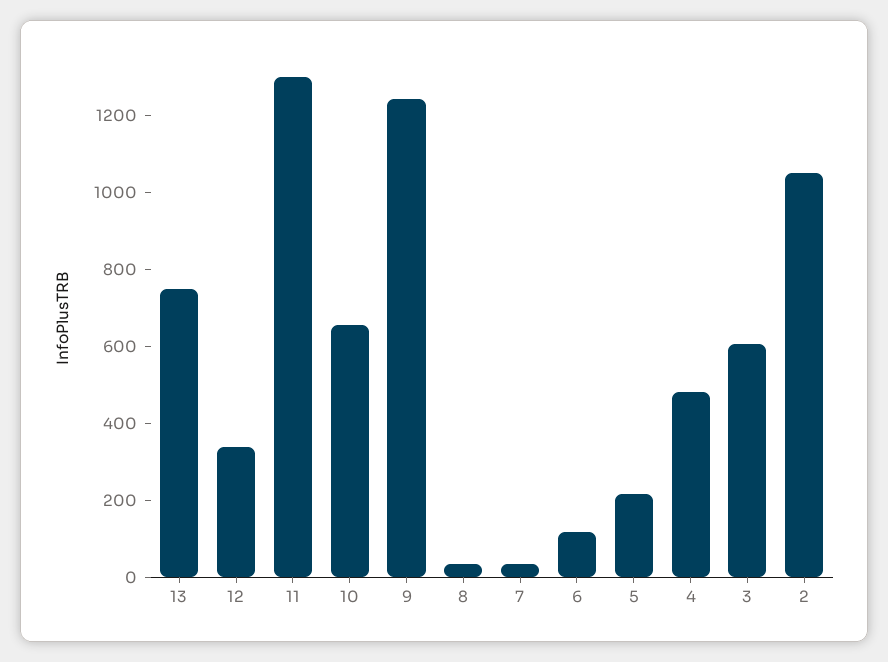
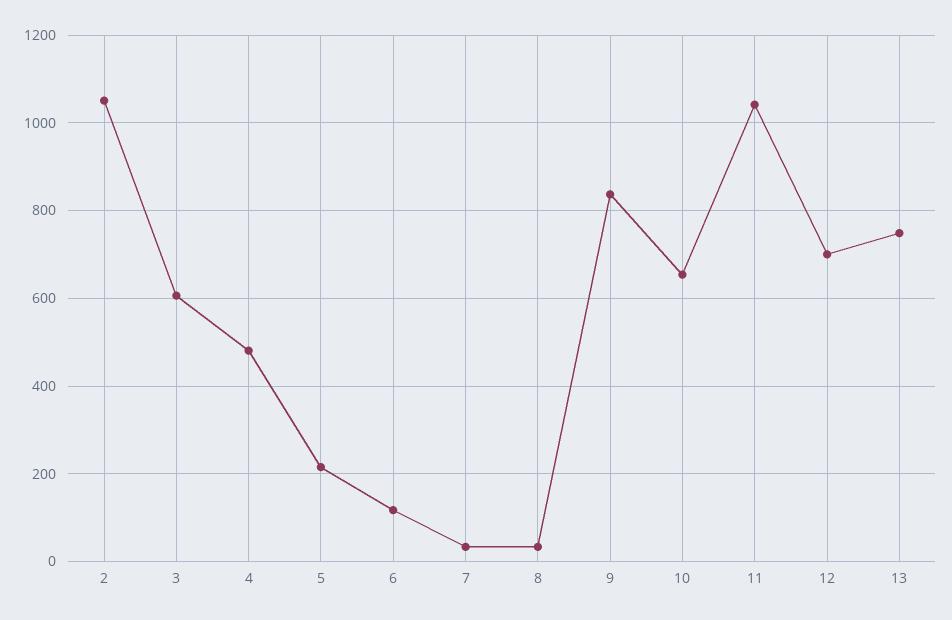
12: 350 -> 700
11: 1300 -> 1040
9: 1250 -> 840

